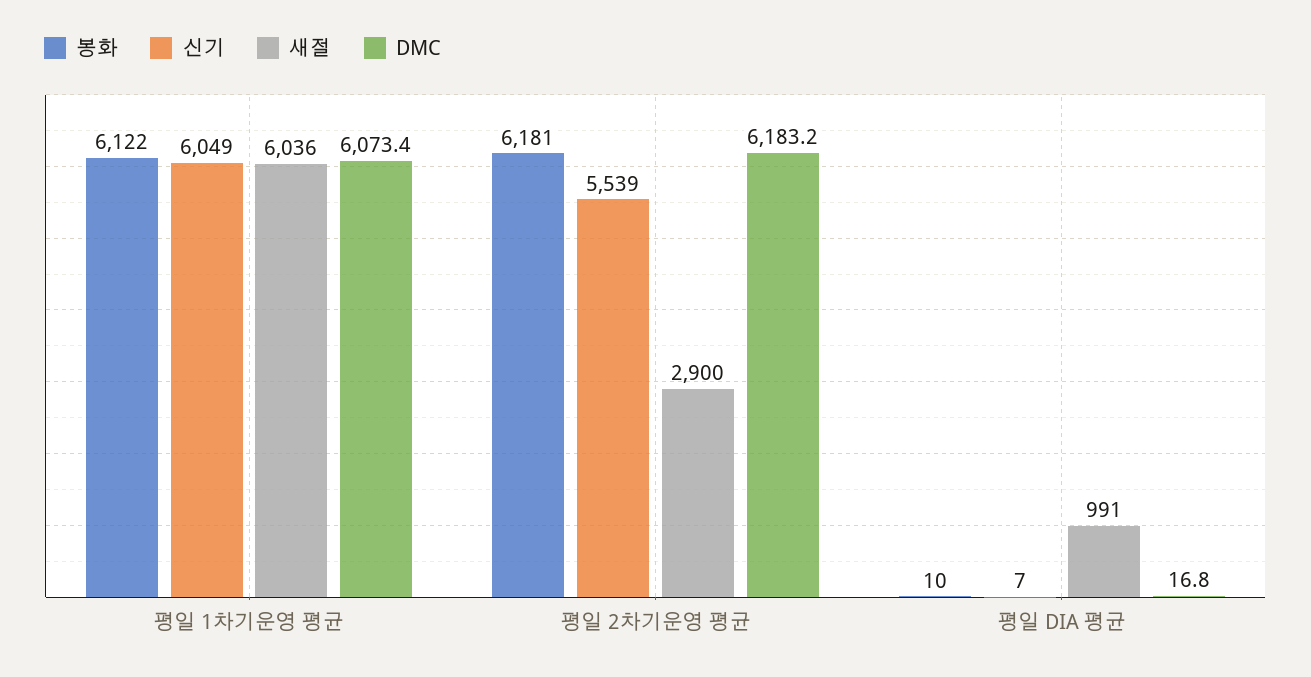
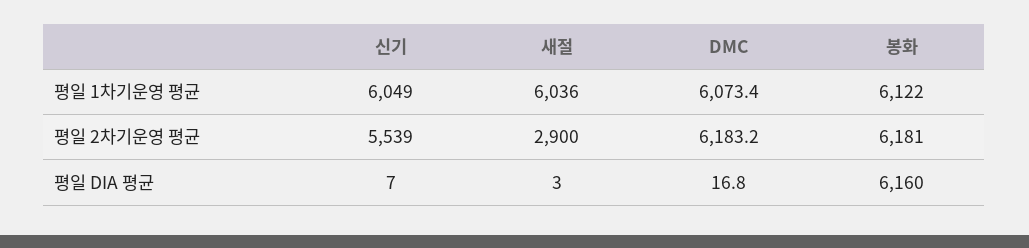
봉화, 평일 DIA 평균: 10 -> 6160
새절, 평일 DIA 평균: 991 -> 3

